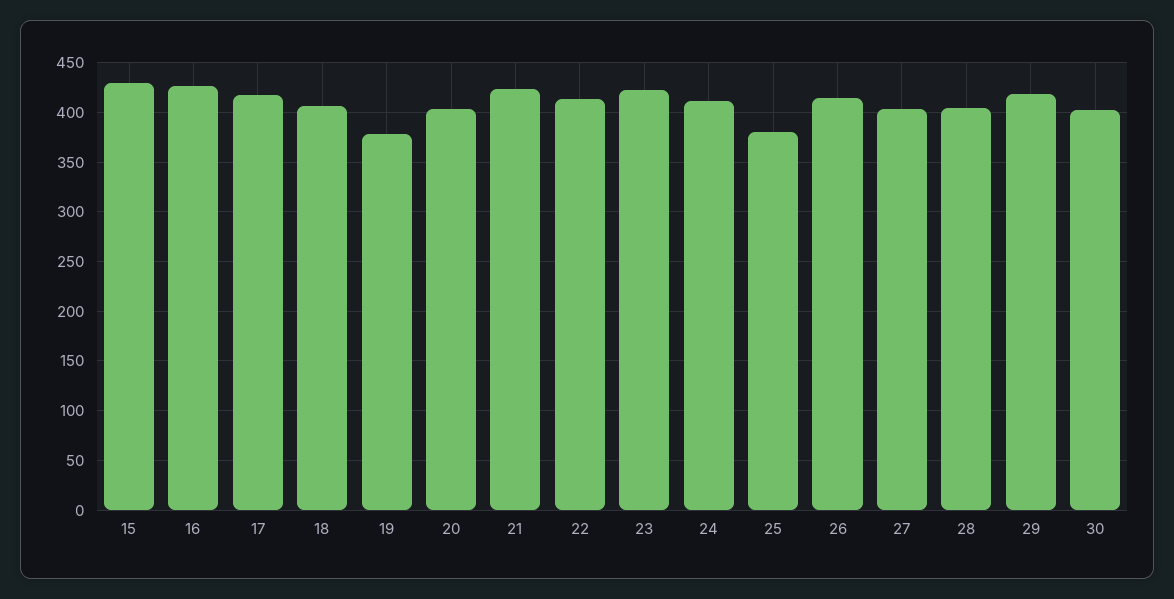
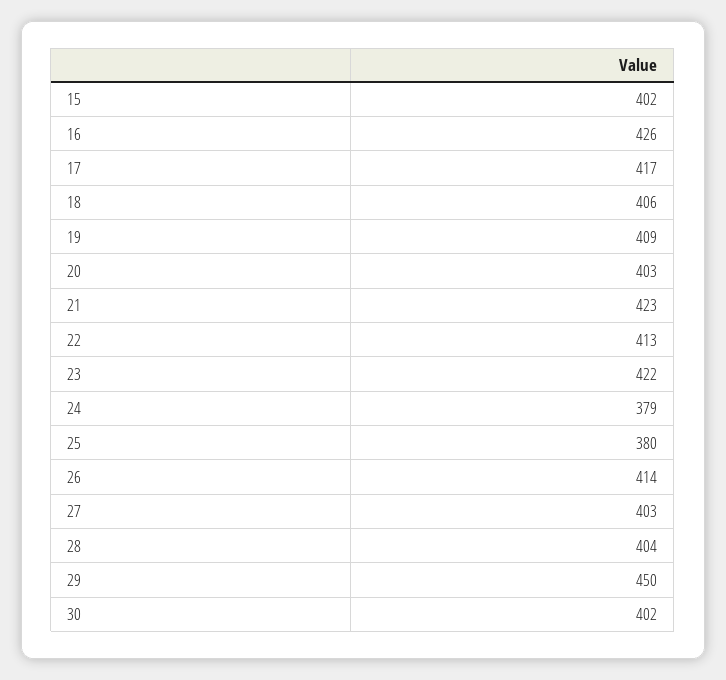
15: 430 -> 402
19: 380 -> 409
24: 410 -> 379
29: 420 -> 450

